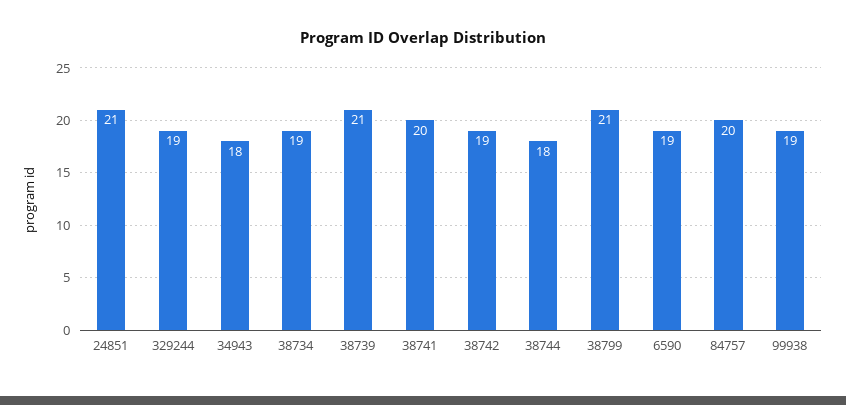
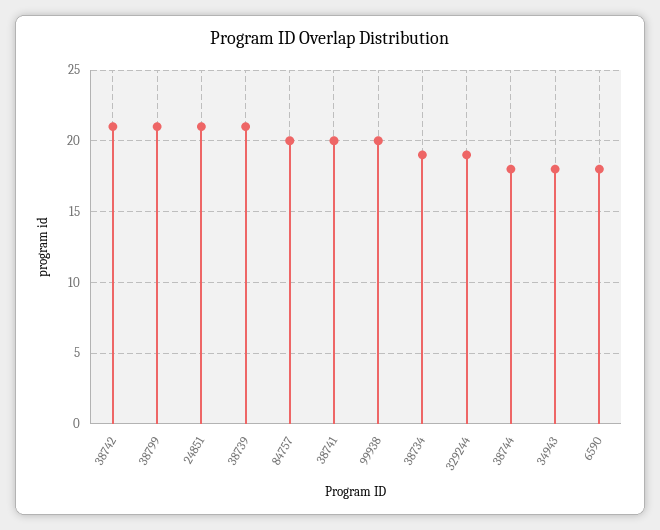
38742: 19 -> 21
6590: 19 -> 18
99938: 19 -> 20

